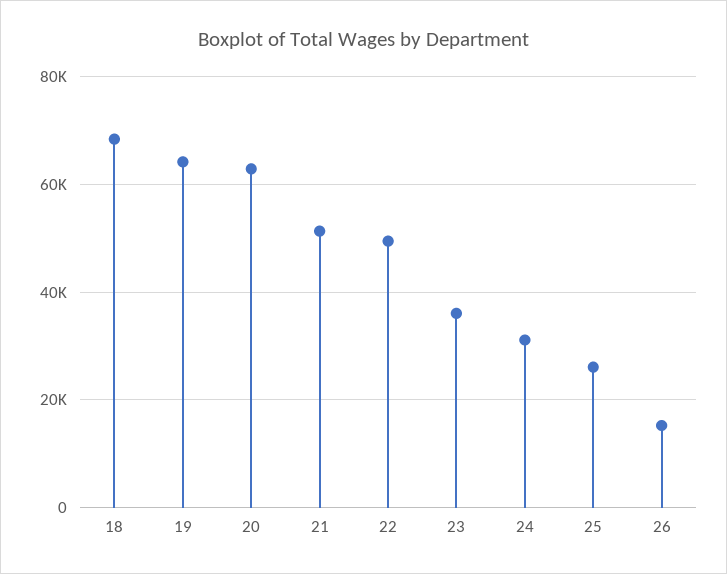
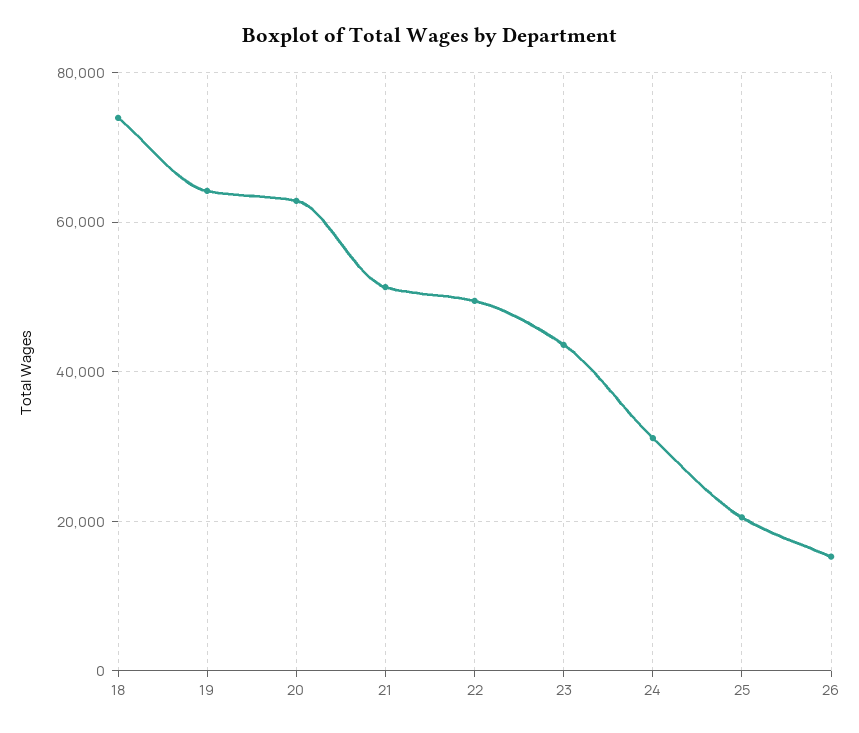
18: 68000 -> 74000
23: 36000 -> 44000
25: 26000 -> 20000

